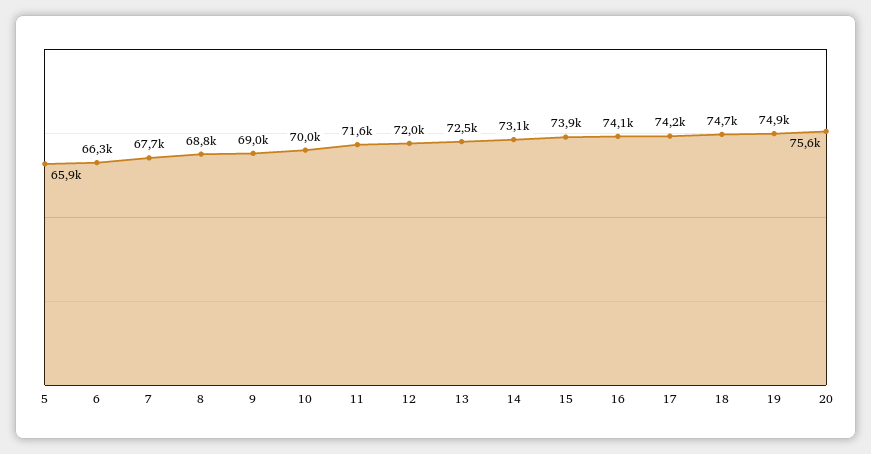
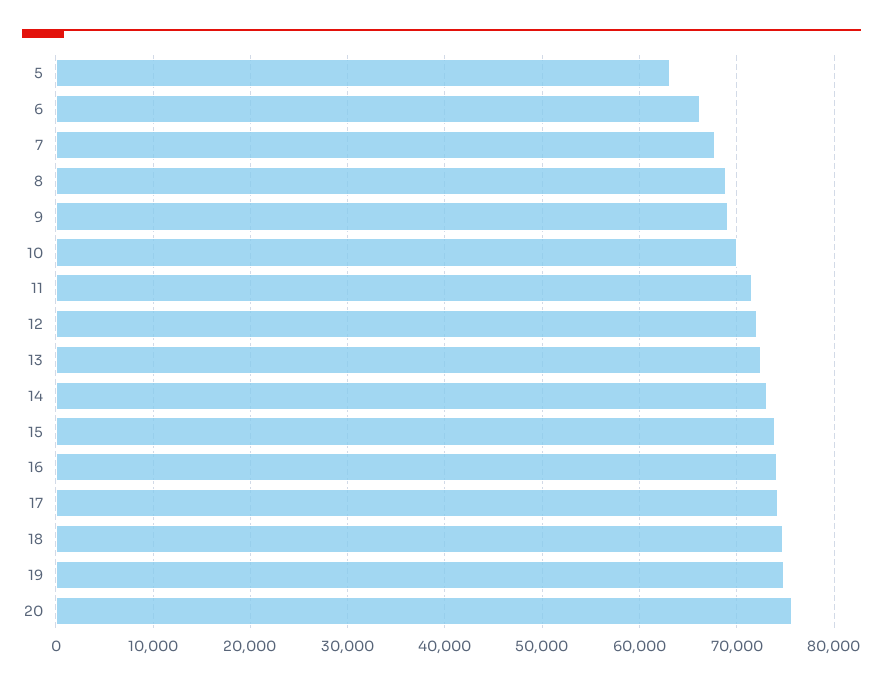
5: 65900 -> 63000

